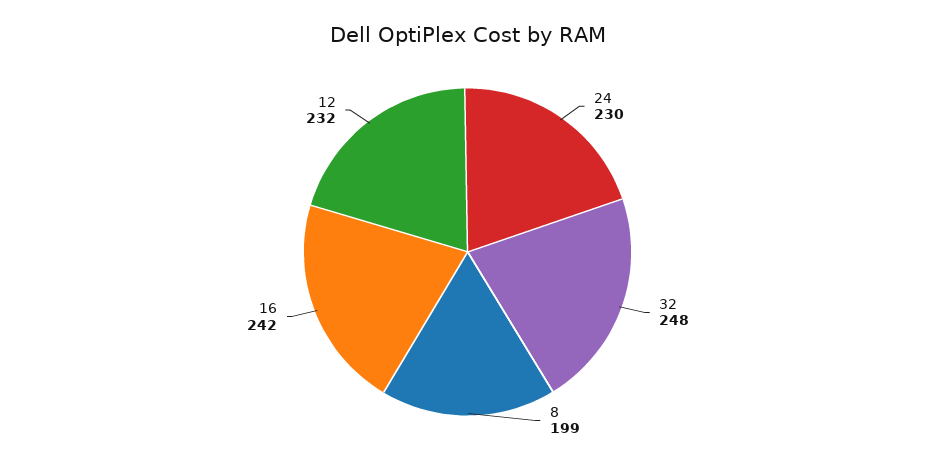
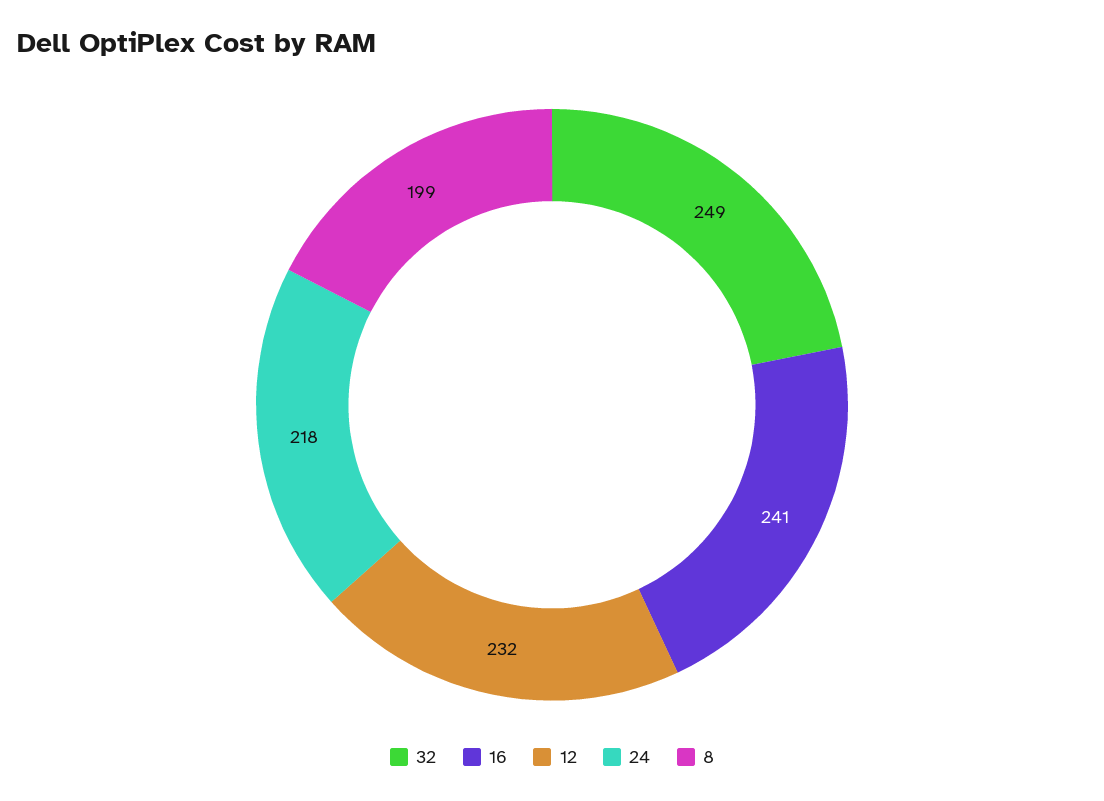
24: 230 -> 218
32: 248 -> 249
16: 242 -> 241

